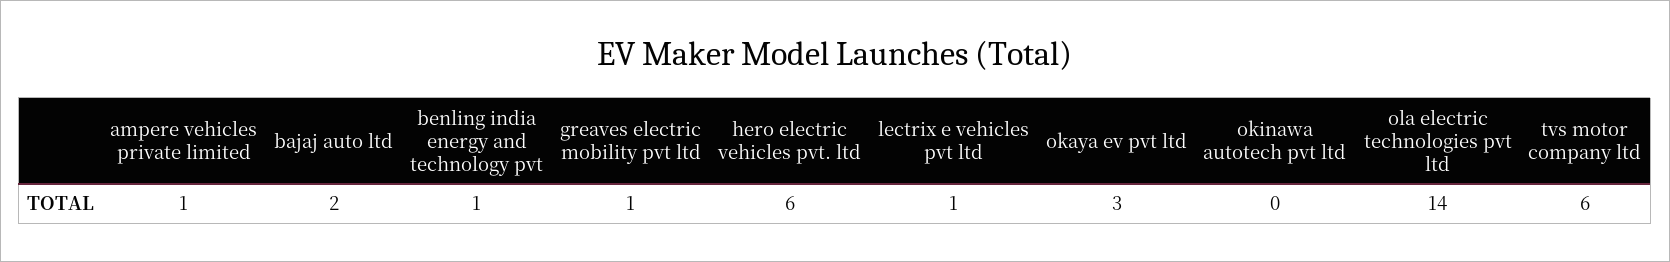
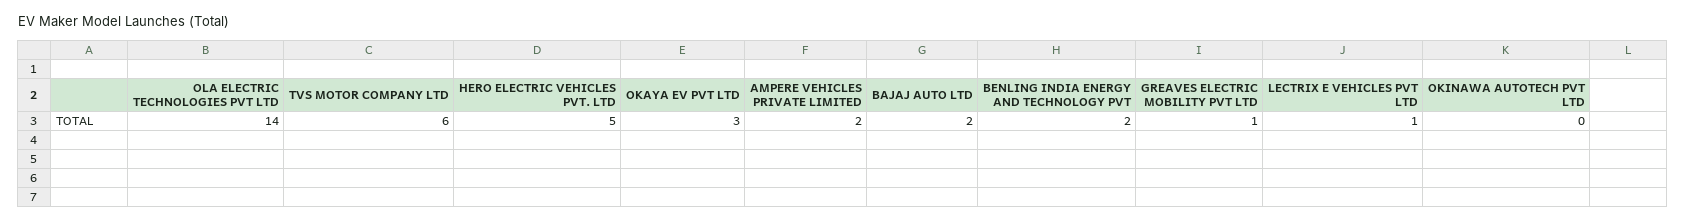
ampere vehicles private limited: 1 -> 2
benling india energy and technology pvt: 1 -> 2
hero electric vehicles pvt. ltd: 6 -> 5

